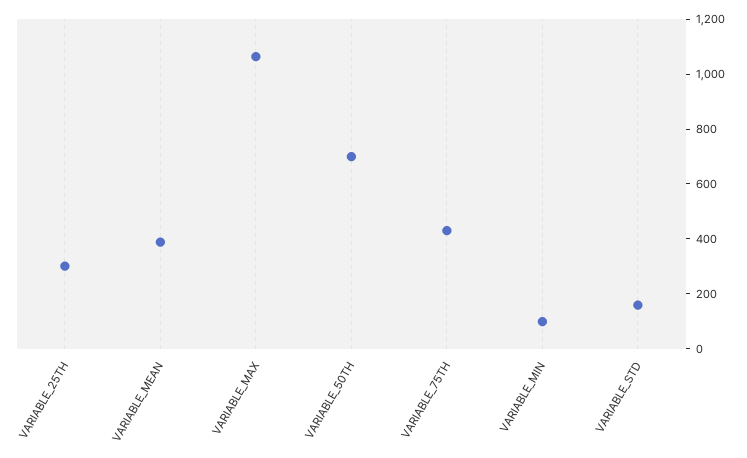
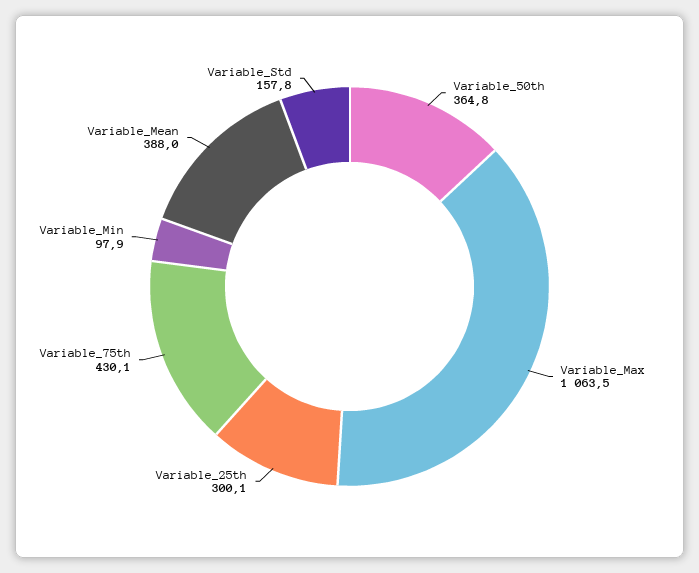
VARIABLE_50TH: 700 -> 364.8

